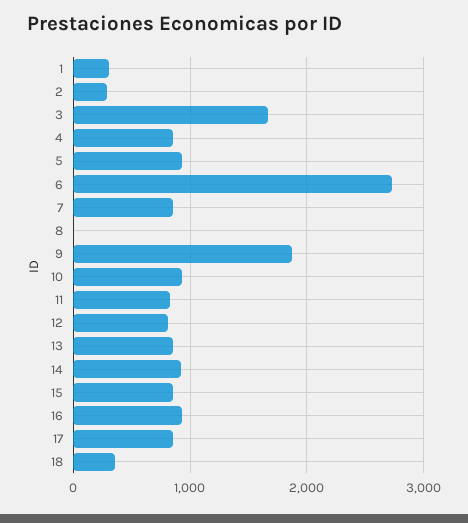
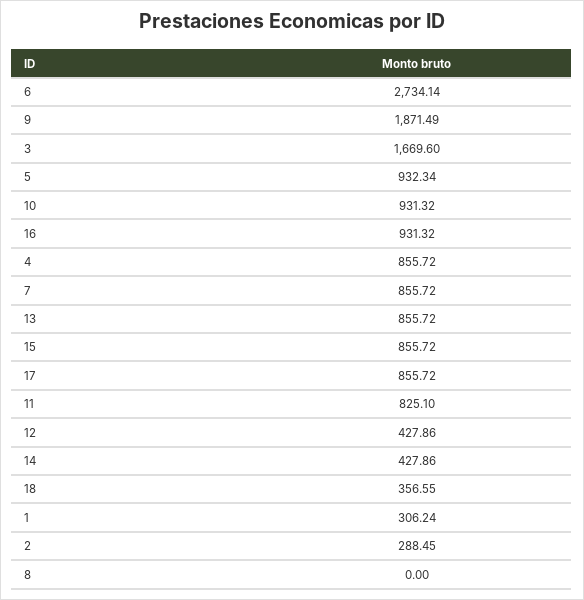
12: 800 -> 427.86
14: 900 -> 427.86

